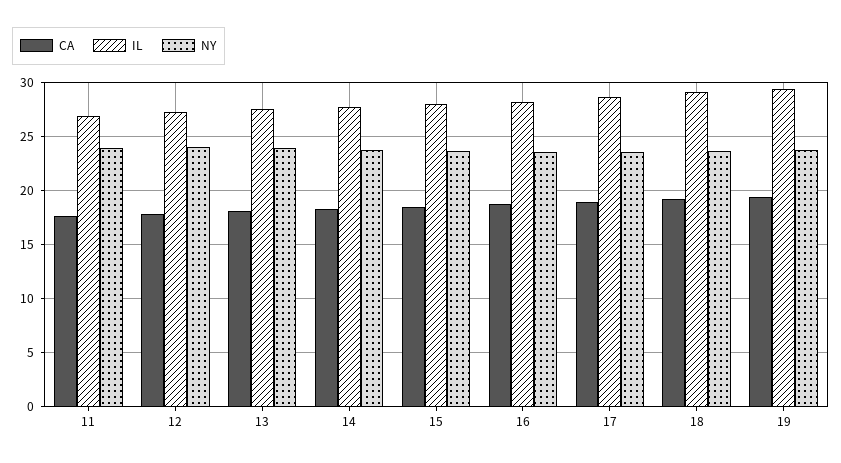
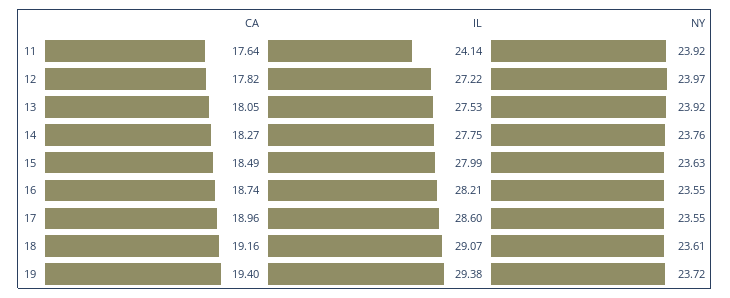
IL, 11: 27 -> 24.14

